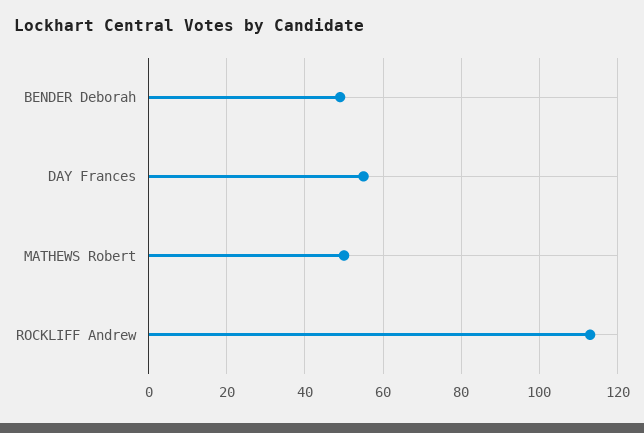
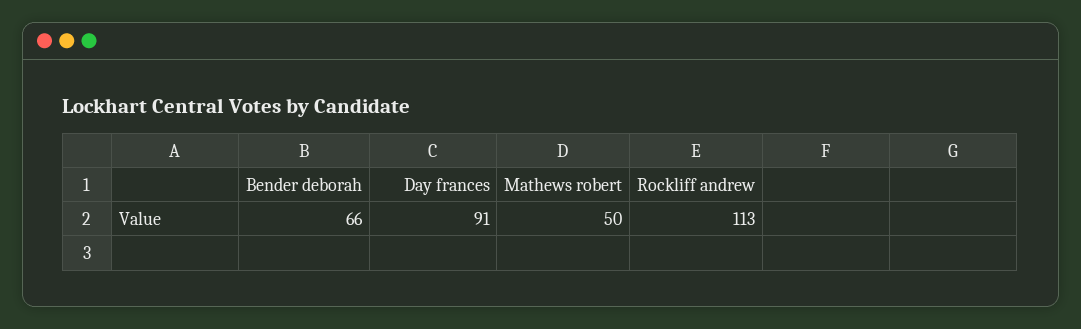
BENDER Deborah: 50 -> 66
DAY Frances: 55 -> 91

